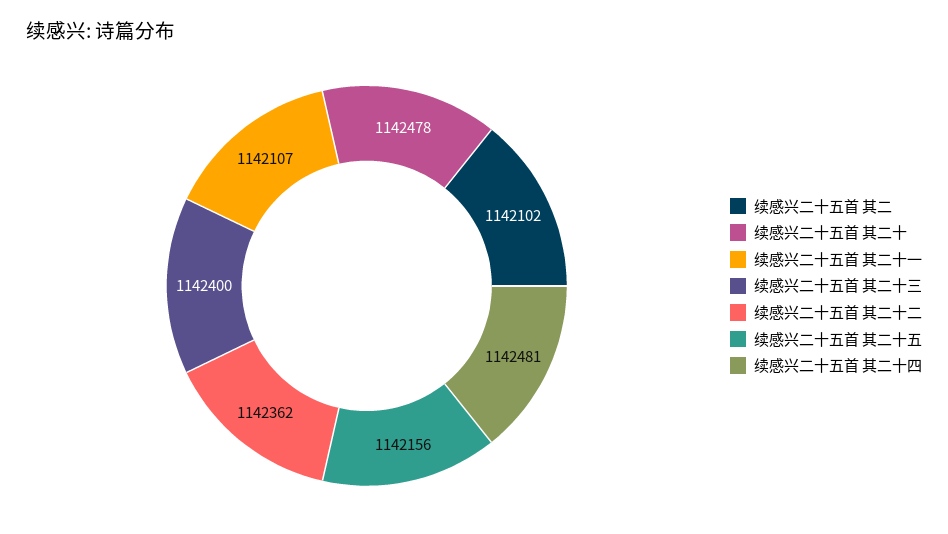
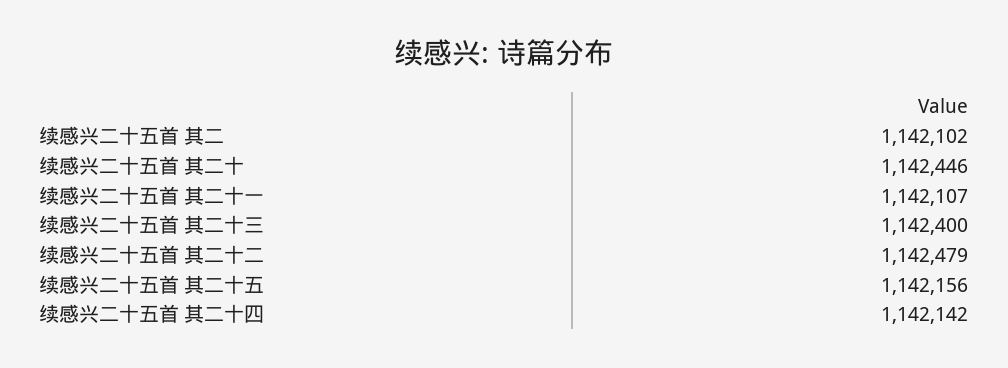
续感兴二十五首 其二十: 1142478 -> 1142446
续感兴二十五首 其二十二: 1142362 -> 1142479
续感兴二十五首 其二十四: 1142481 -> 1142142

